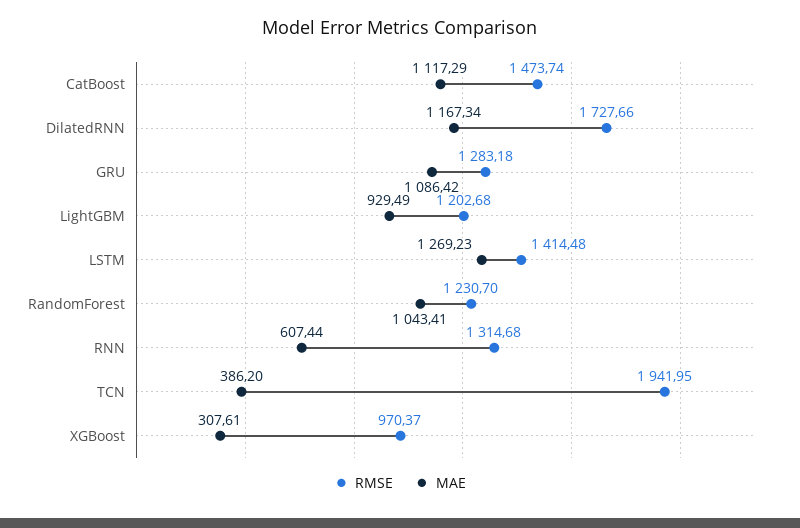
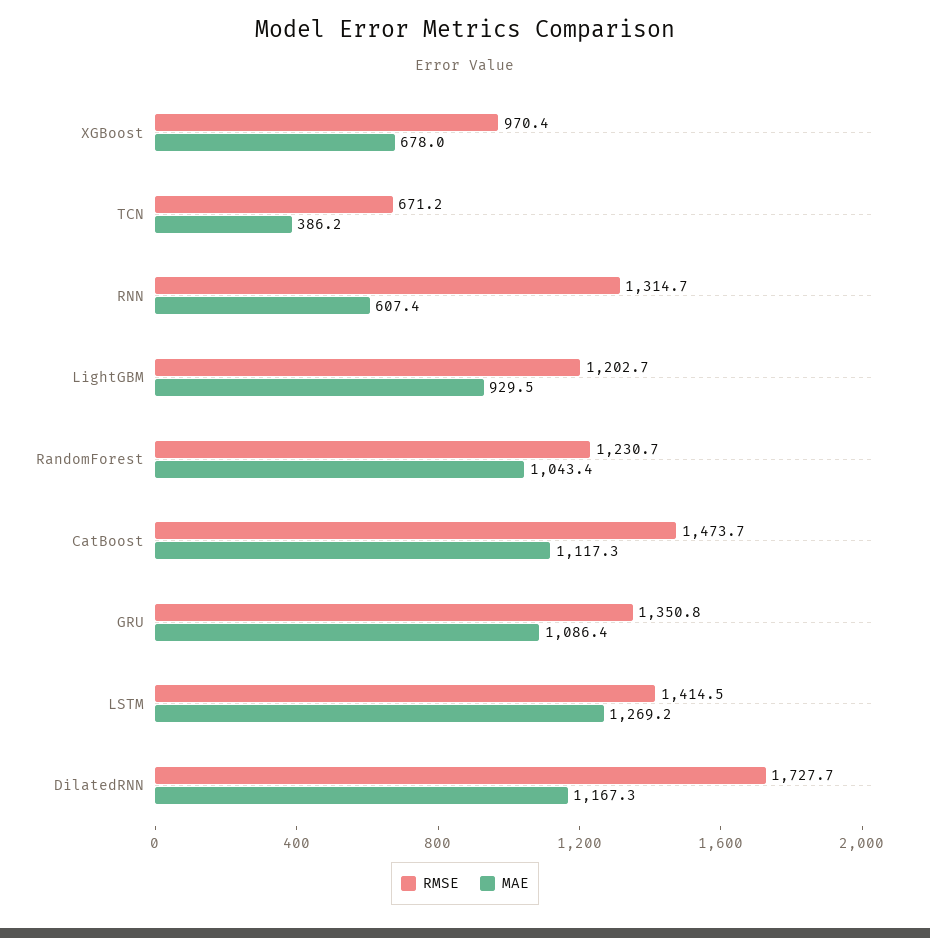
RMSE, GRU: 1283.18 -> 1350.8
RMSE, TCN: 1941.95 -> 671.2
MAE, XGBoost: 307.61 -> 678

